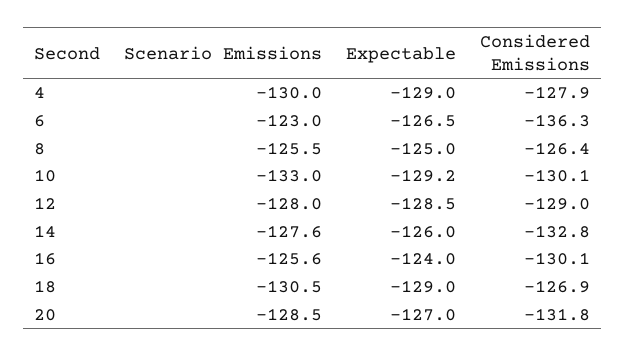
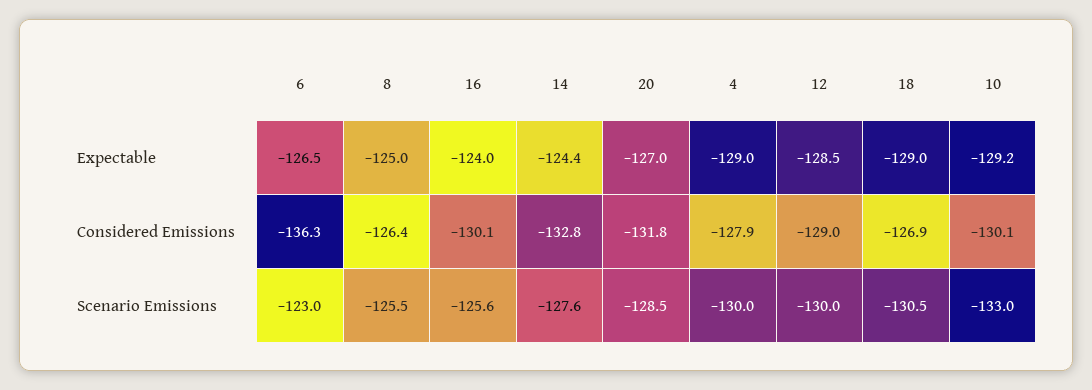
Scenario Emissions, 12: -128 -> -130
Expectable, 14: -126 -> -124.4

